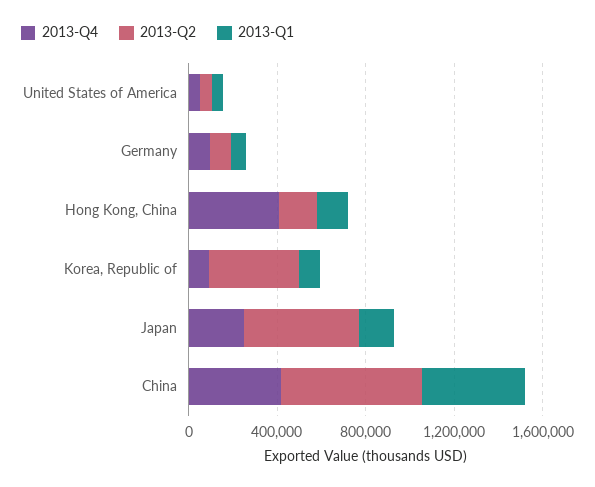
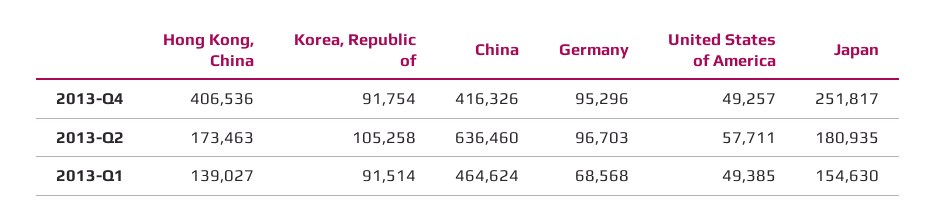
2013-Q2, Korea, Republic of: 400000 -> 105258
2013-Q2, Japan: 500000 -> 180935

